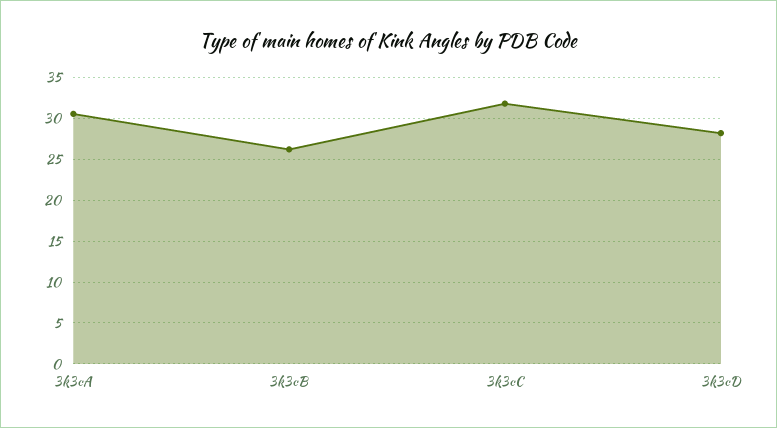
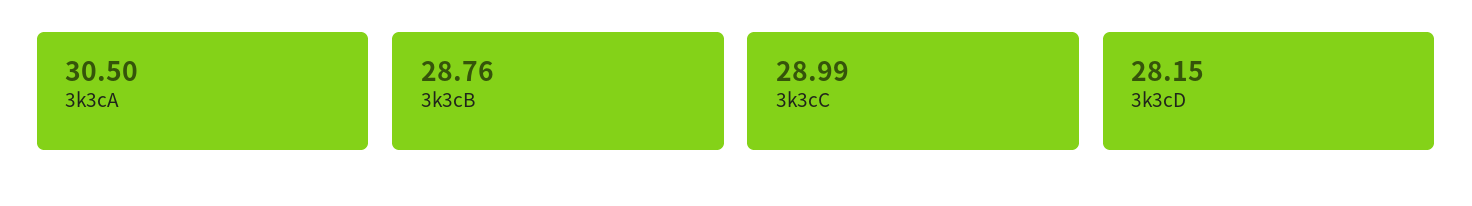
3k3cB: 26 -> 28.76
3k3cC: 32 -> 28.99

